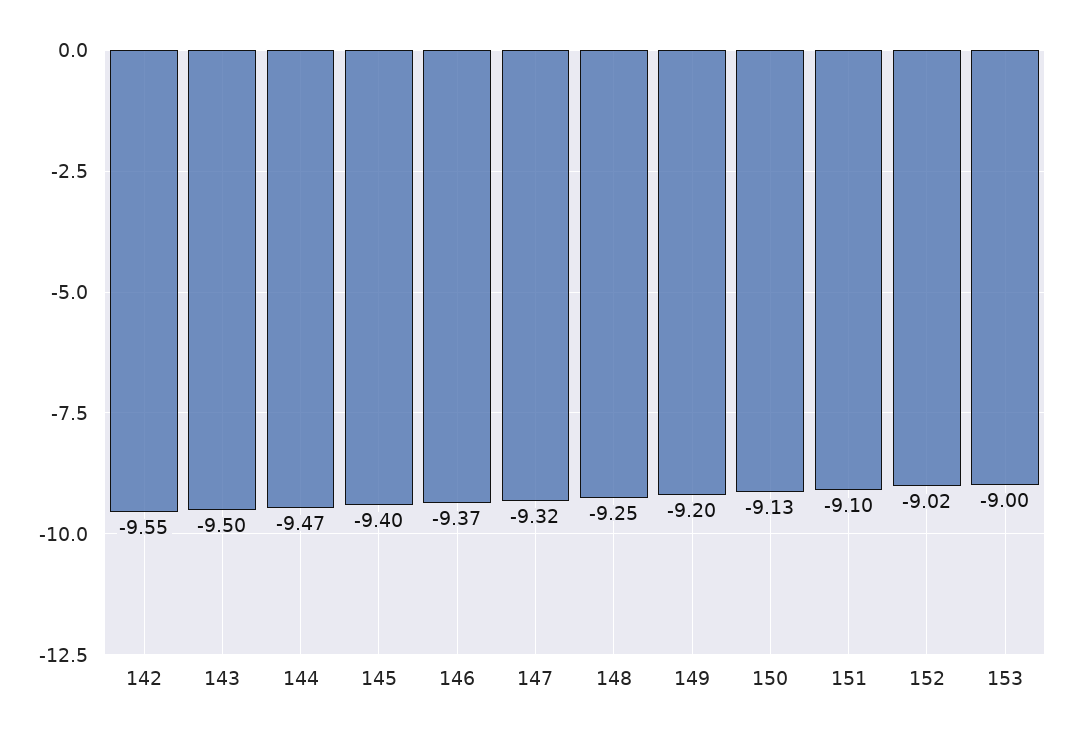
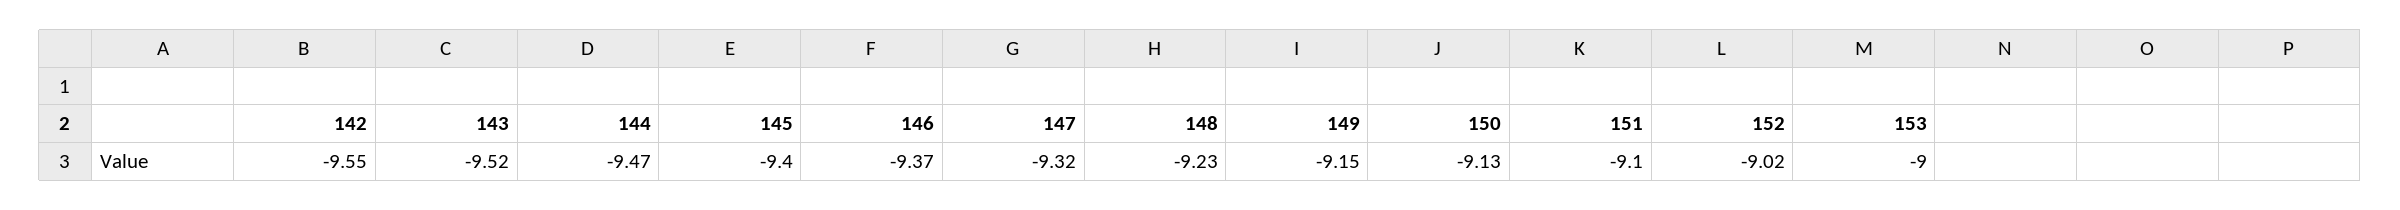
143: -9.5 -> -9.52
148: -9.25 -> -9.23
149: -9.2 -> -9.15

